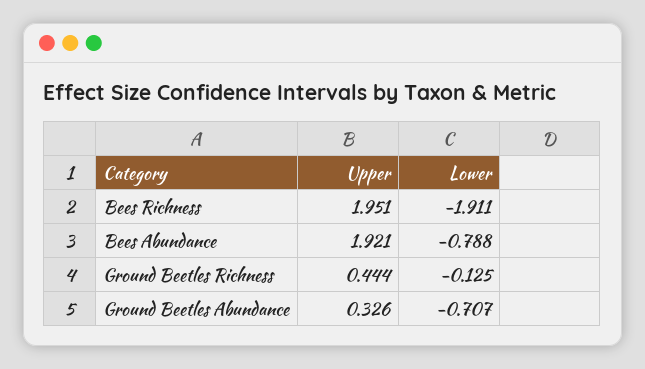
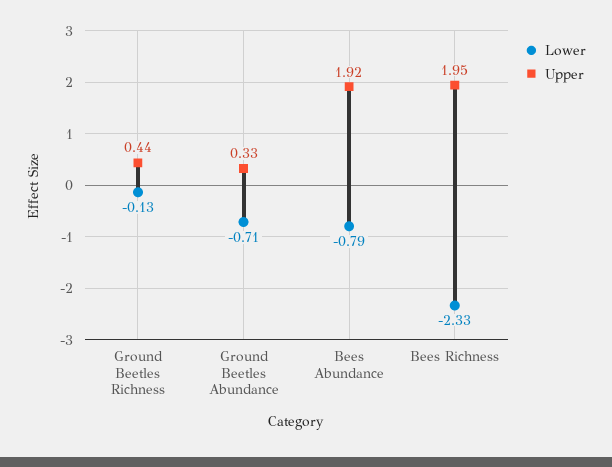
Lower, Bees Richness: -1.911 -> -2.33

